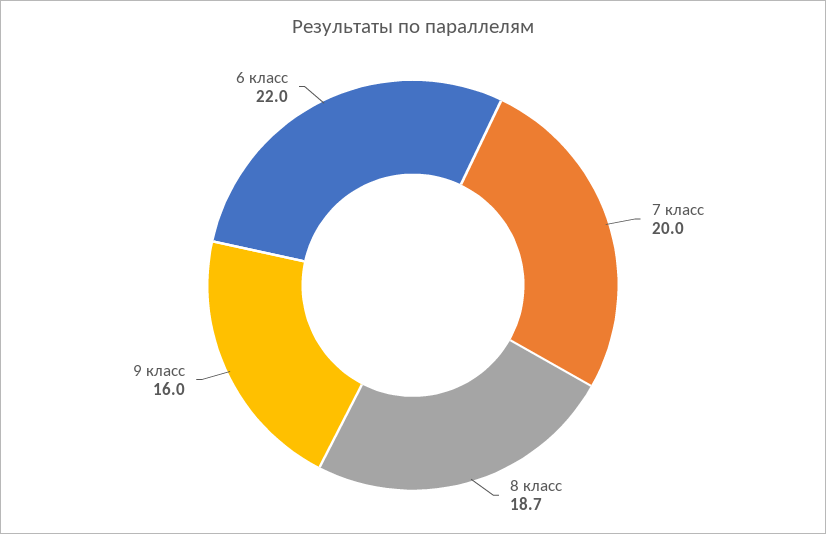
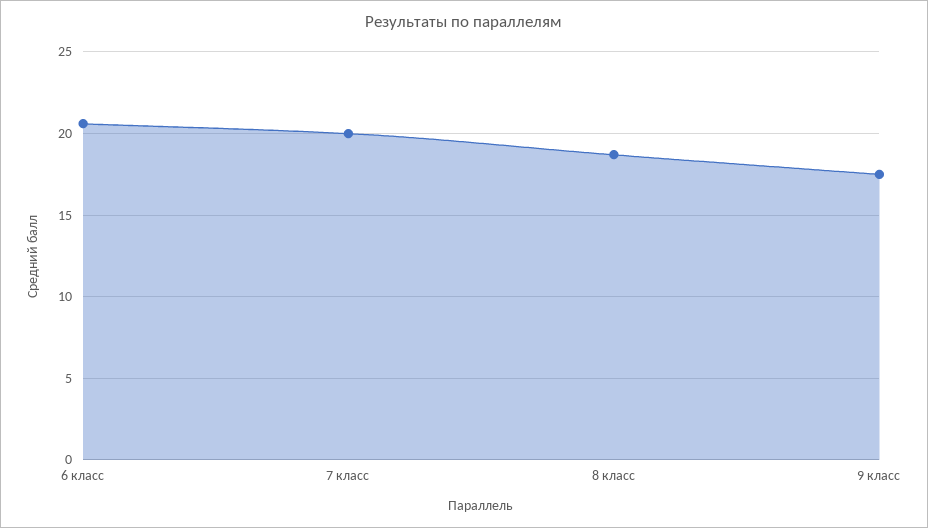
9 класс: 16 -> 17.5
6 класс: 22 -> 20.5

